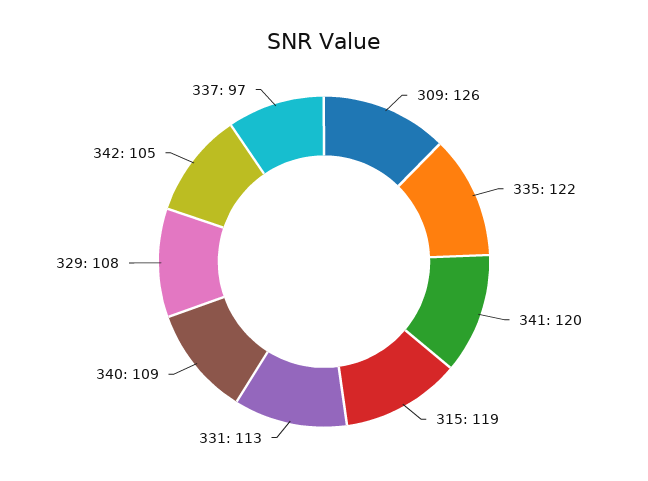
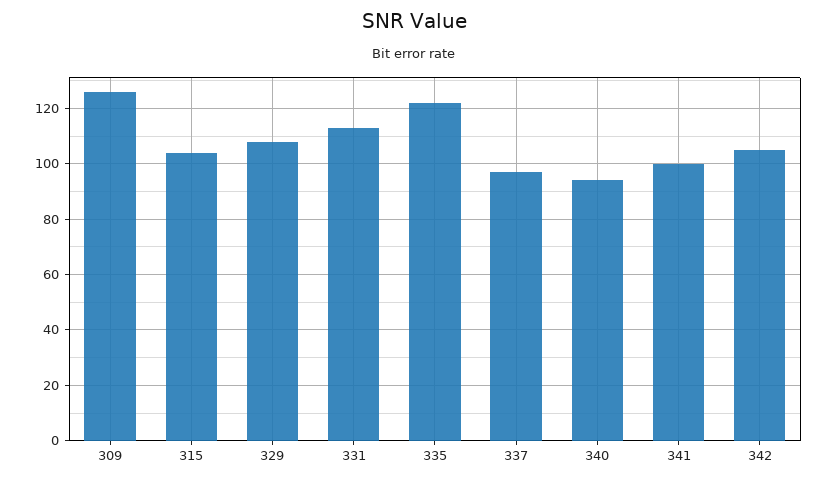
341: 120 -> 100
315: 119 -> 105
340: 109 -> 95

